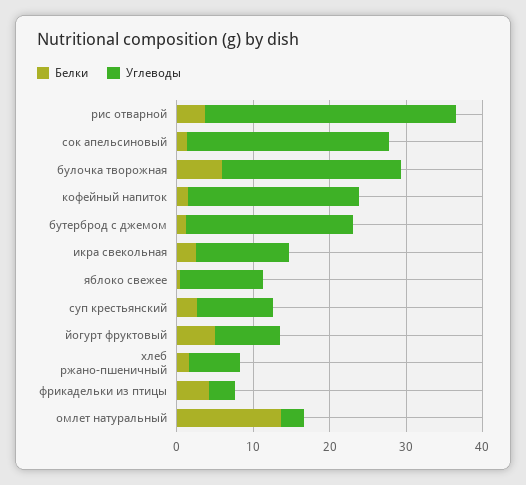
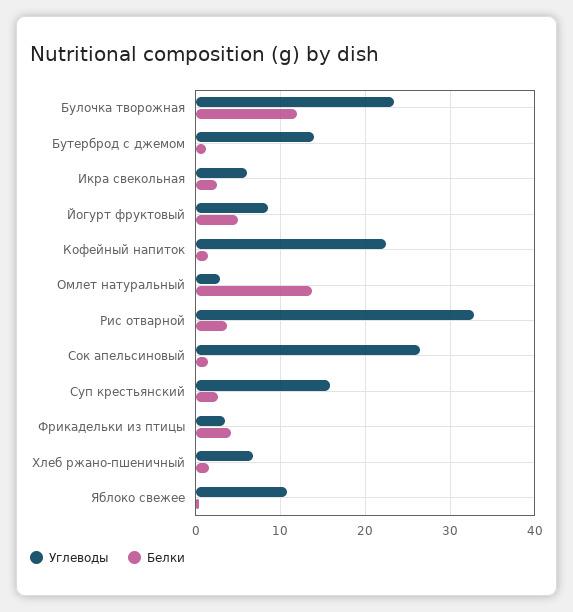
Белки, булочка творожная: 6 -> 12
Углеводы, бутерброд с джемом: 22 -> 14
Углеводы, икра свекольная: 12 -> 6
Углеводы, суп крестьянский: 10 -> 16

